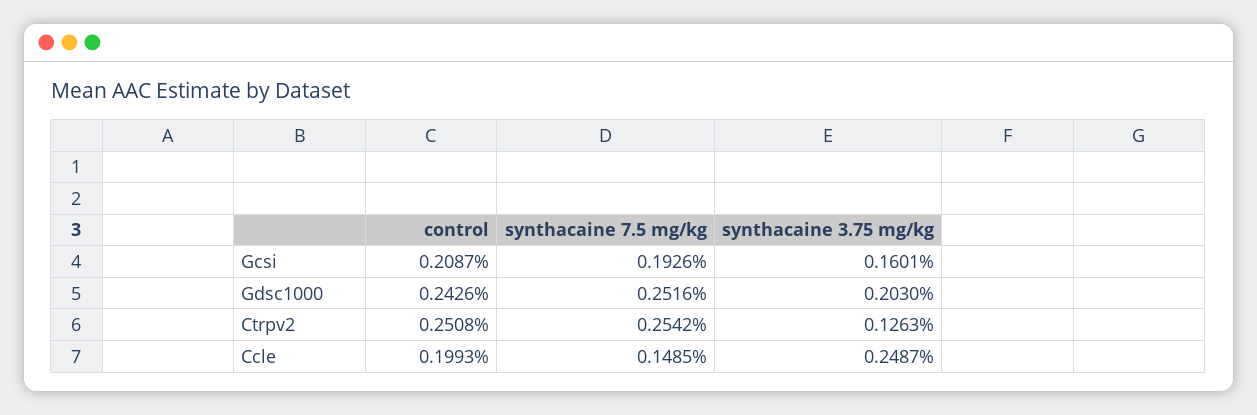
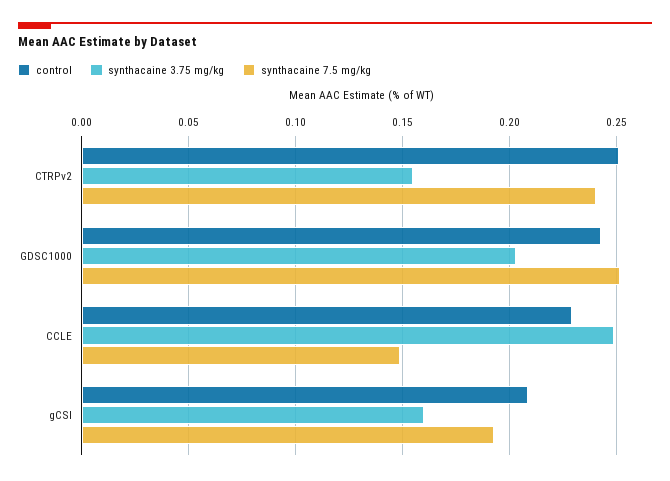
synthacaine 7.5 mg/kg, Ctrpv2: 0.2542 -> 0.24
synthacaine 3.75 mg/kg, Ctrpv2: 0.1263 -> 0.155
control, Ccle: 0.1993 -> 0.23

